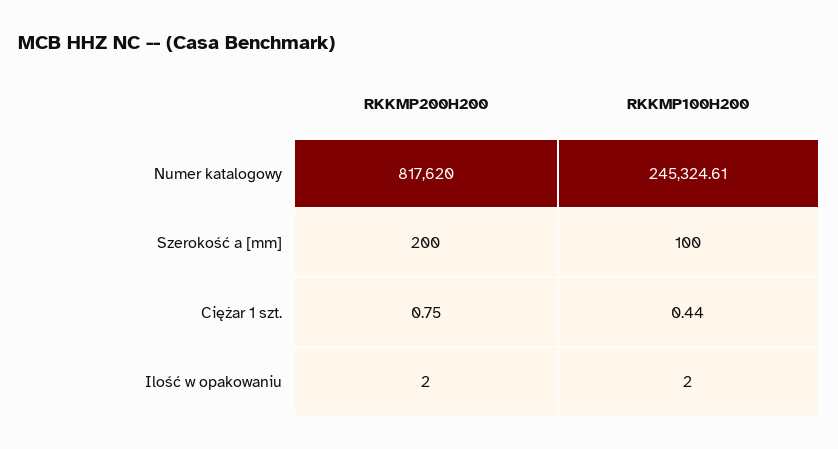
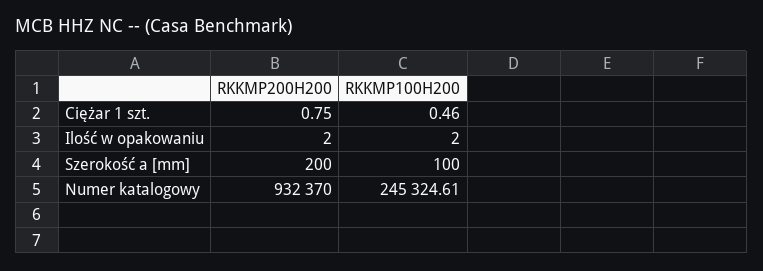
RKKMP200H200, Numer katalogowy: 817620 -> 932370
RKKMP100H200, Ciężar 1 szt.: 0.44 -> 0.46

